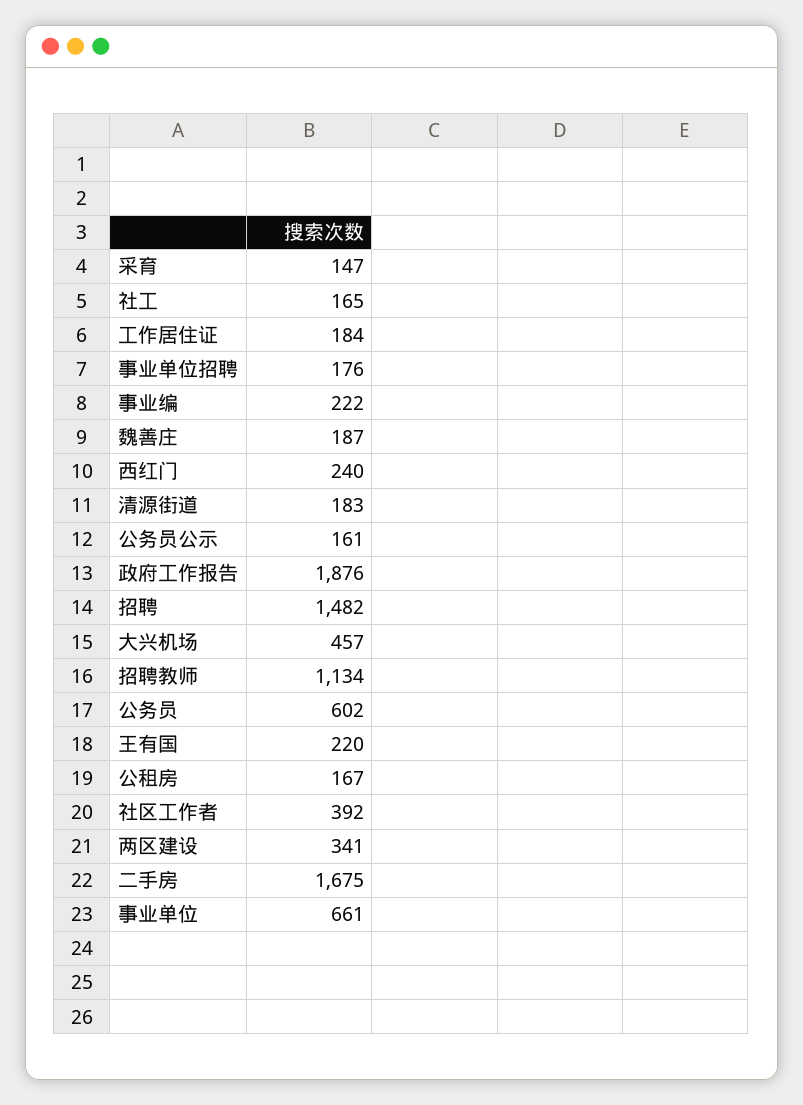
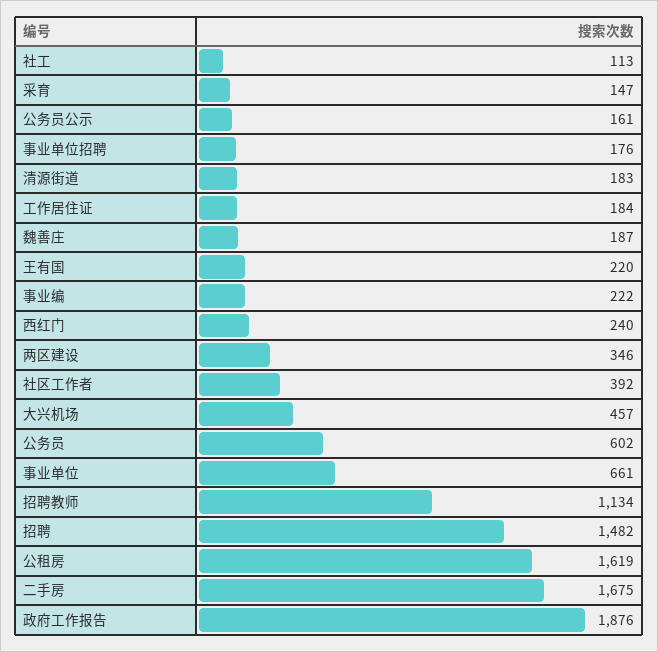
社工: 165 -> 113
公租房: 167 -> 1619
两区建设: 341 -> 346

